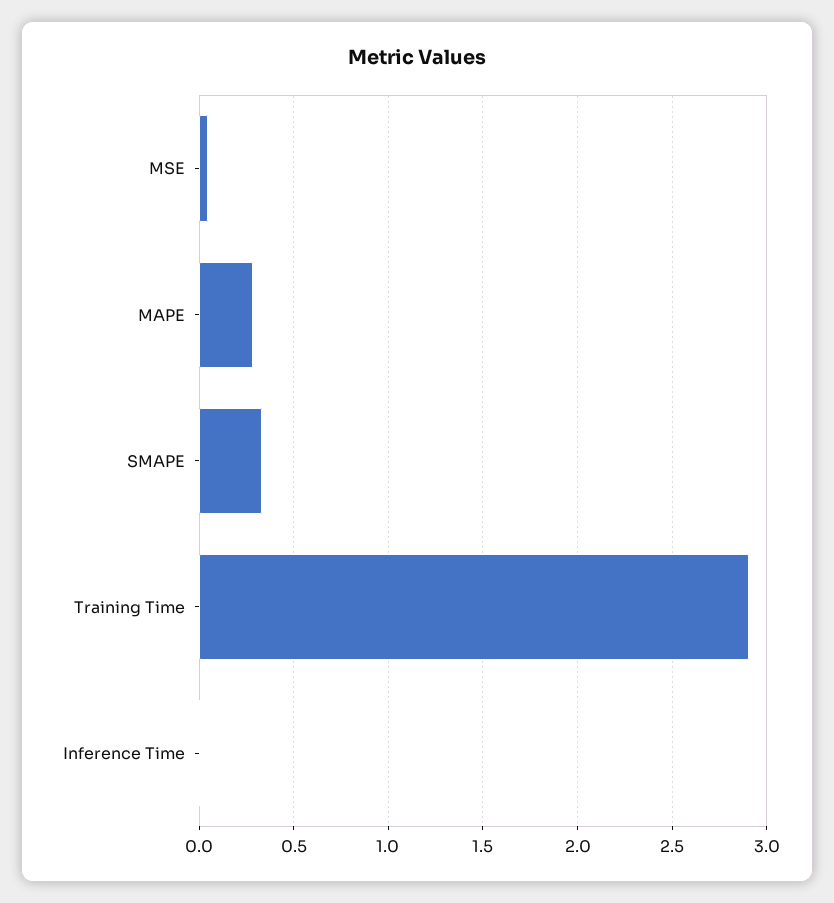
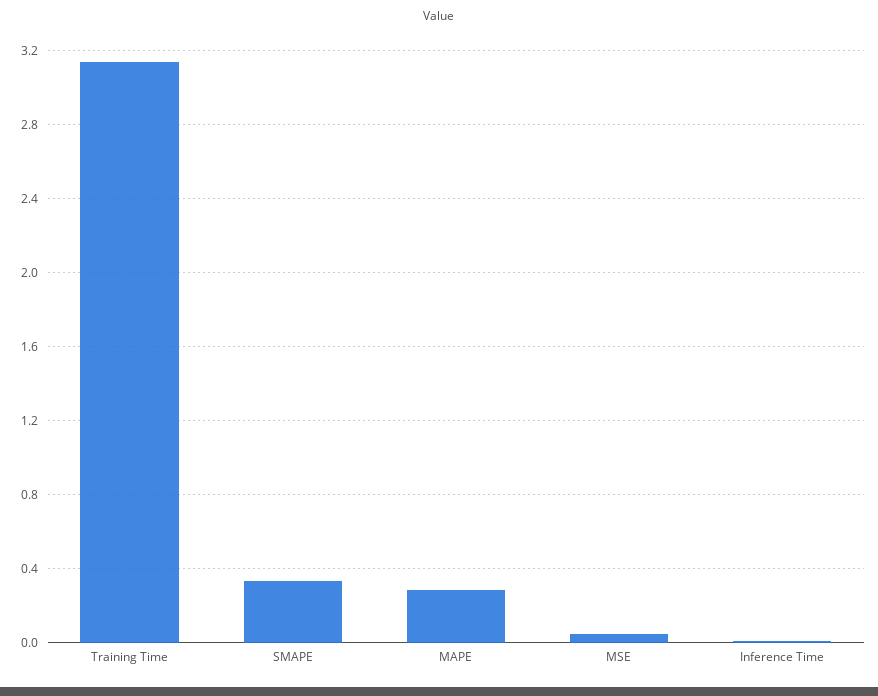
Training Time: 2.9 -> 3.15

